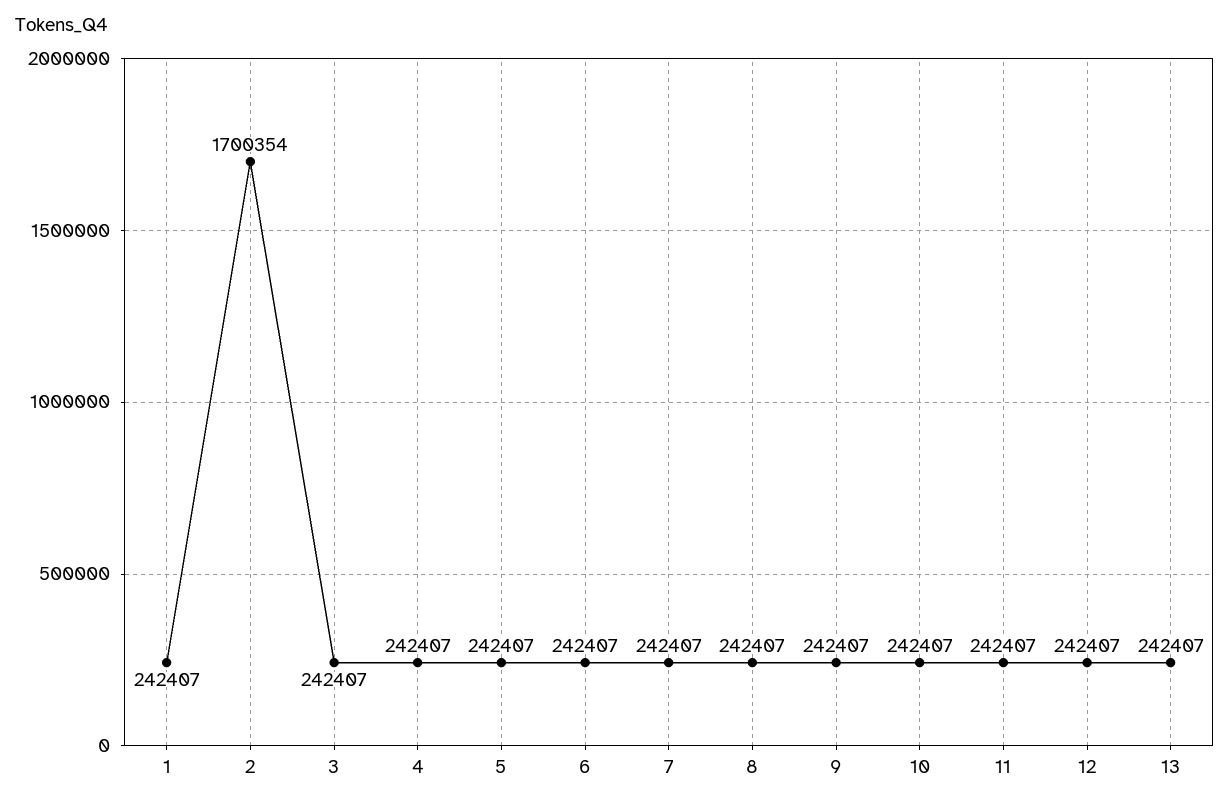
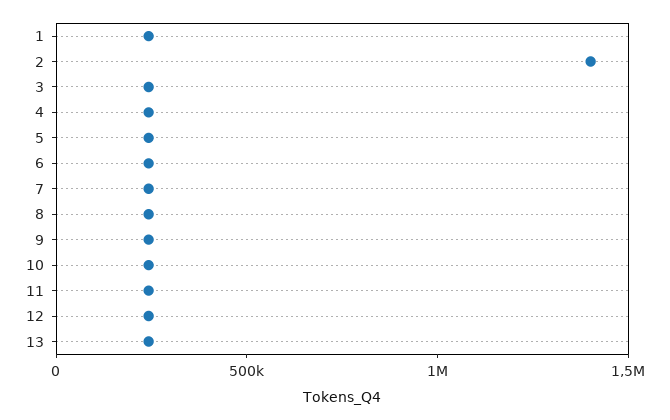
2: 1700354 -> 1400000

